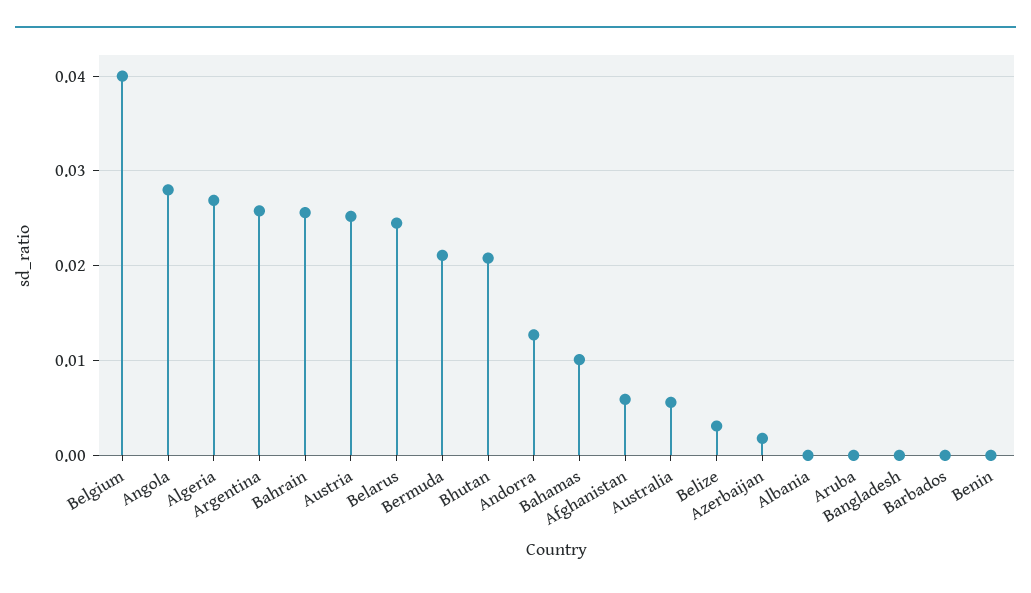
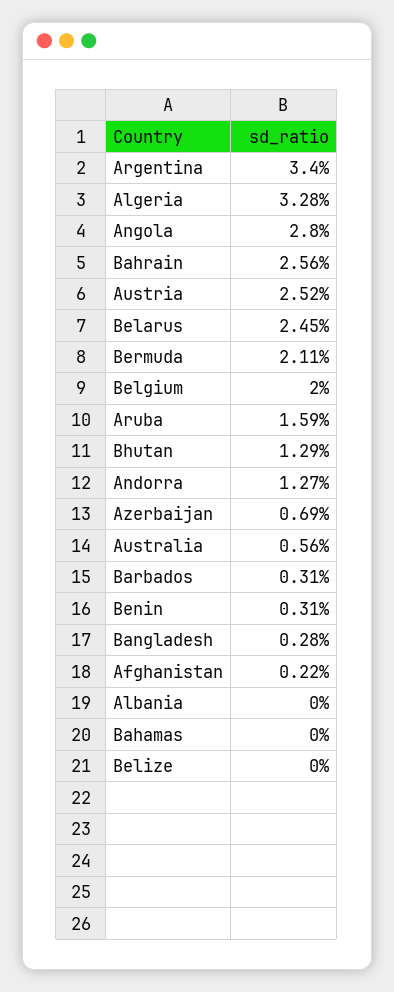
Belgium: 0.04 -> 0.02
Algeria: 0.027 -> 0.0328
Argentina: 0.026 -> 0.034
Bhutan: 0.021 -> 0.0129
Bahamas: 0.01 -> 0
Afghanistan: 0.006 -> 0.0022
Belize: 0.003 -> 0
Azerbaijan: 0.002 -> 0.0069
Aruba: 0 -> 0.0159
Bangladesh: 0 -> 0.0028
Barbados: 0 -> 0.0031
Benin: 0 -> 0.0031

